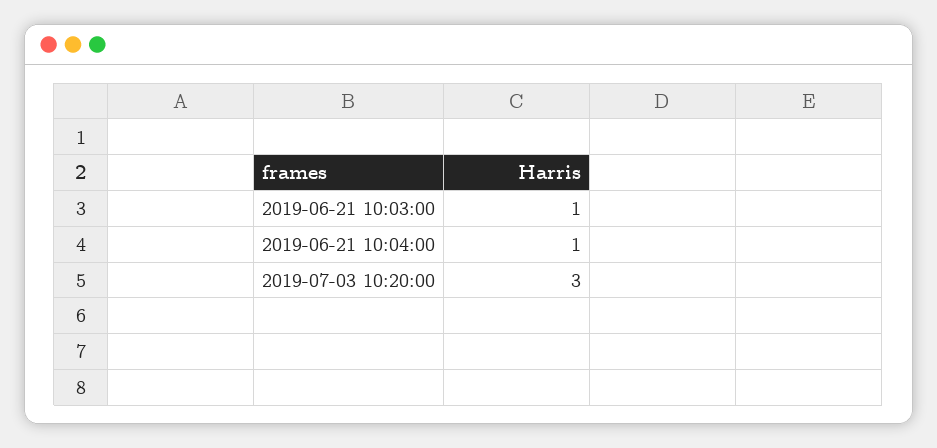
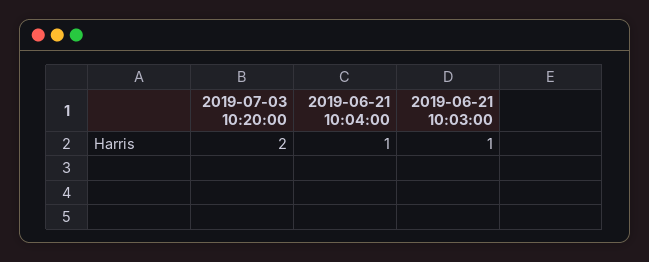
2019-07-03 10:20:00: 3 -> 2

